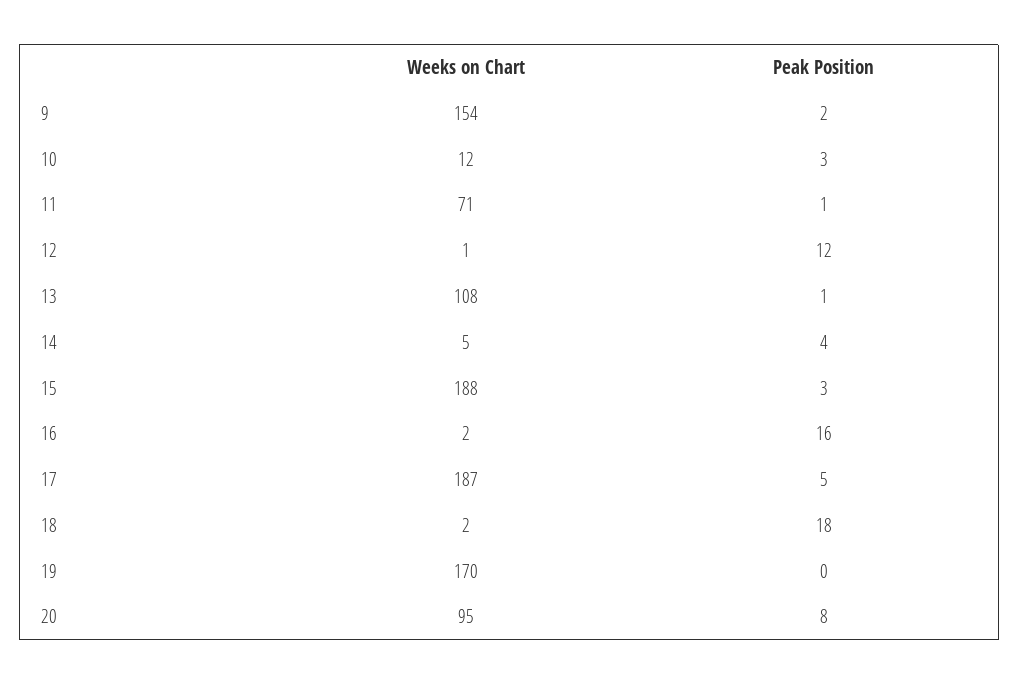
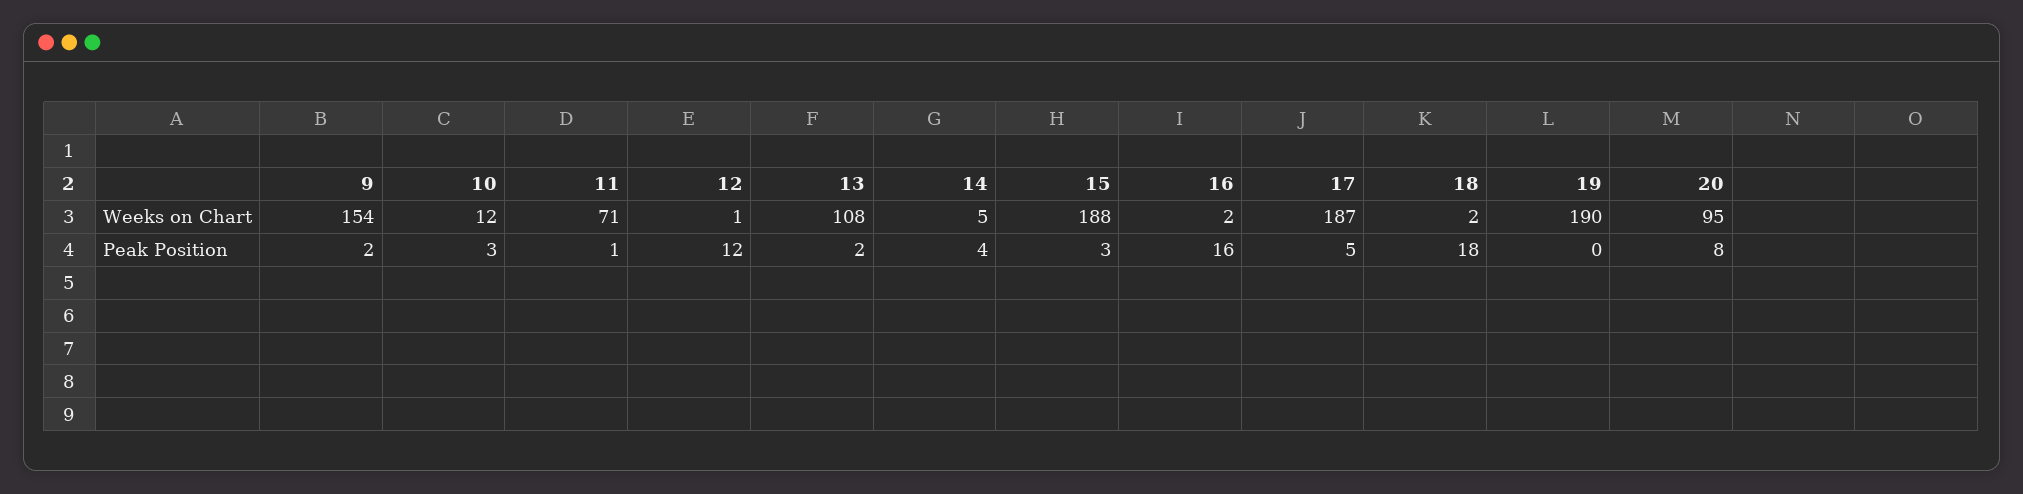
Peak Position, 13: 1 -> 2
Weeks on Chart, 19: 170 -> 190

